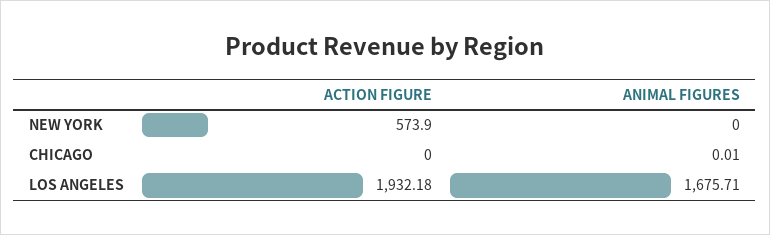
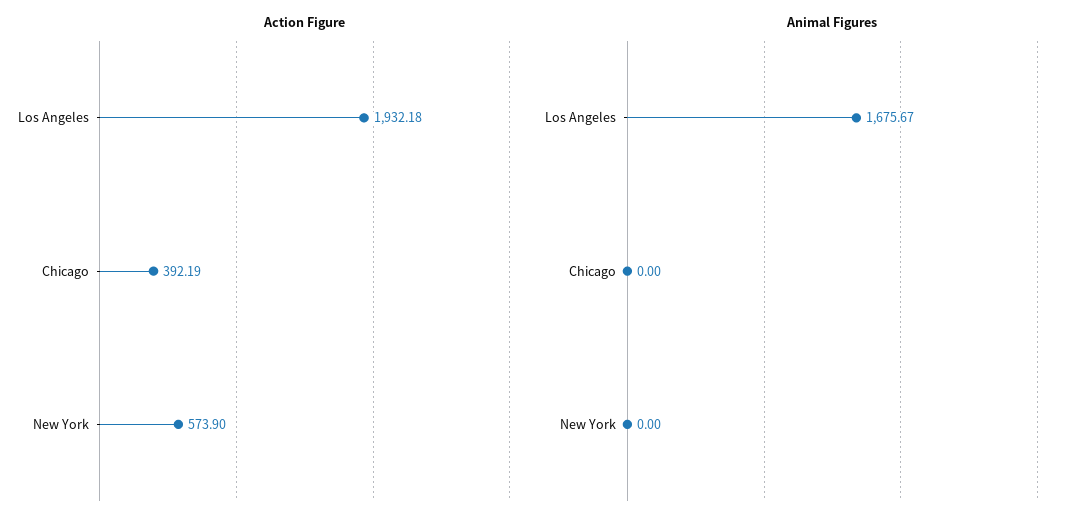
ACTION FIGURE, CHICAGO: 0 -> 392.19
ANIMAL FIGURES, CHICAGO: 0.01 -> 0
ANIMAL FIGURES, LOS ANGELES: 1675.71 -> 1675.67

